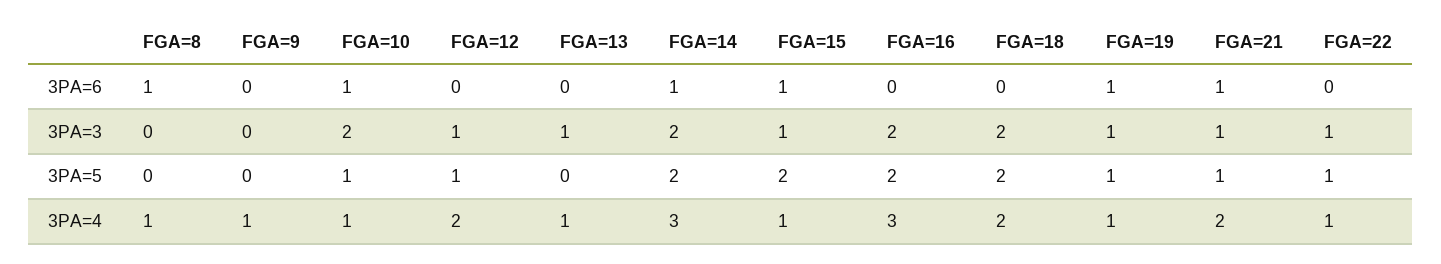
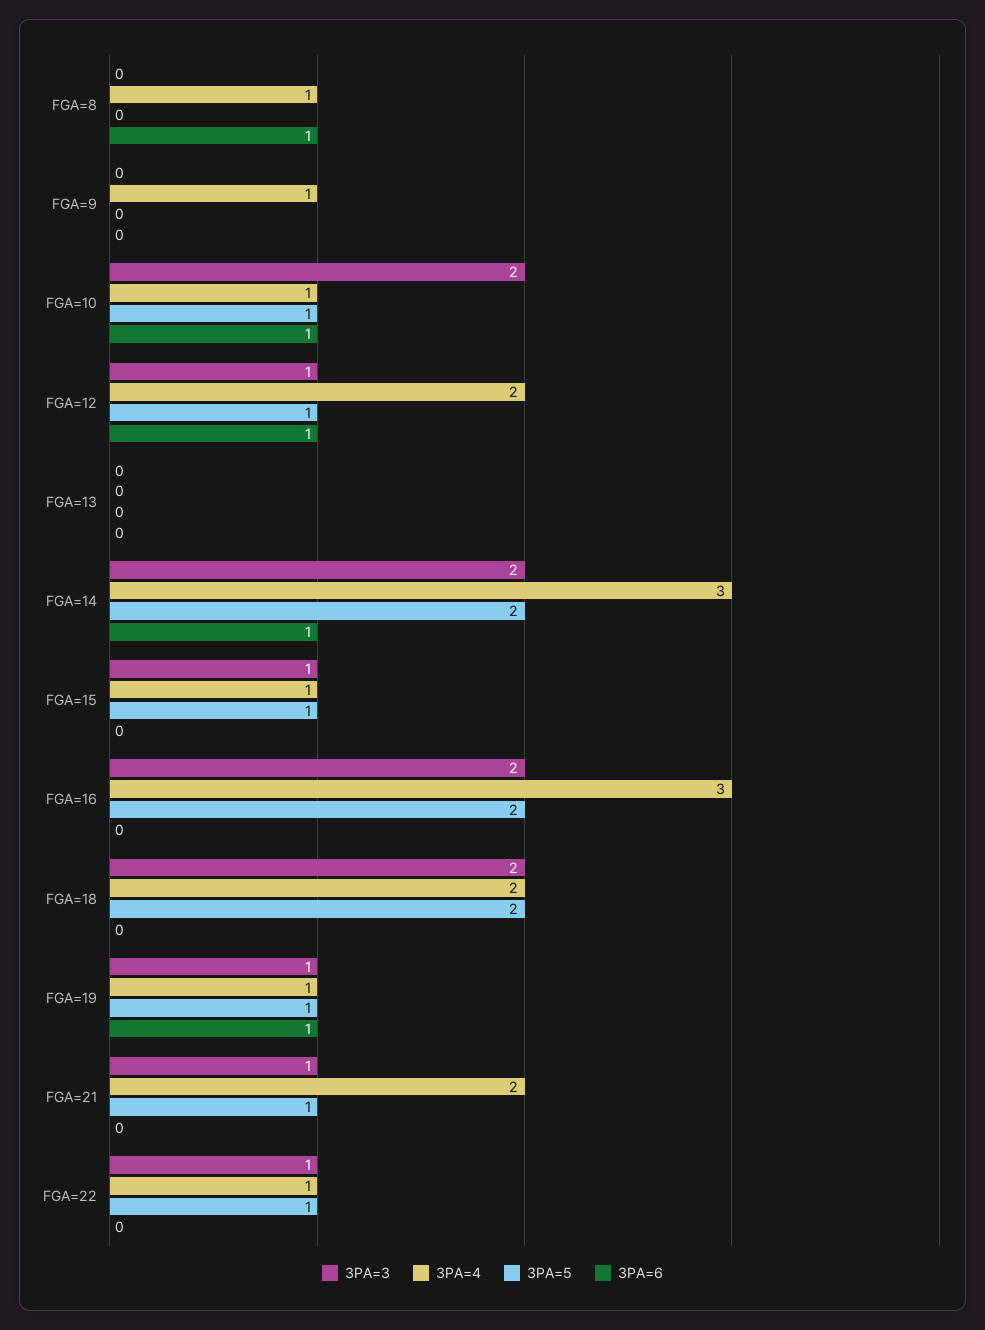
3PA=6, FGA=12: 0 -> 1
3PA=6, FGA=15: 1 -> 0
3PA=6, FGA=21: 1 -> 0
3PA=3, FGA=13: 1 -> 0
3PA=5, FGA=15: 2 -> 1
3PA=4, FGA=13: 1 -> 0

